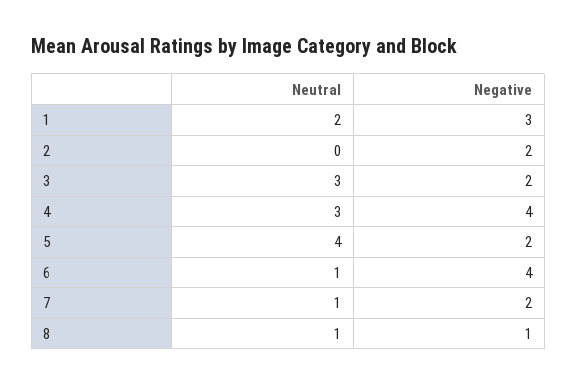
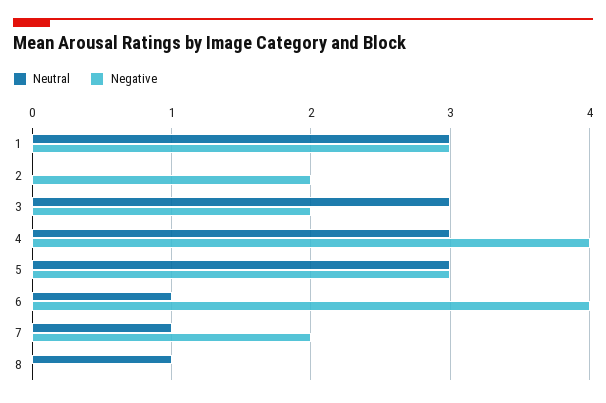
Neutral, 1: 2 -> 3
Neutral, 5: 4 -> 3
Negative, 5: 2 -> 3
Negative, 8: 1 -> 0

